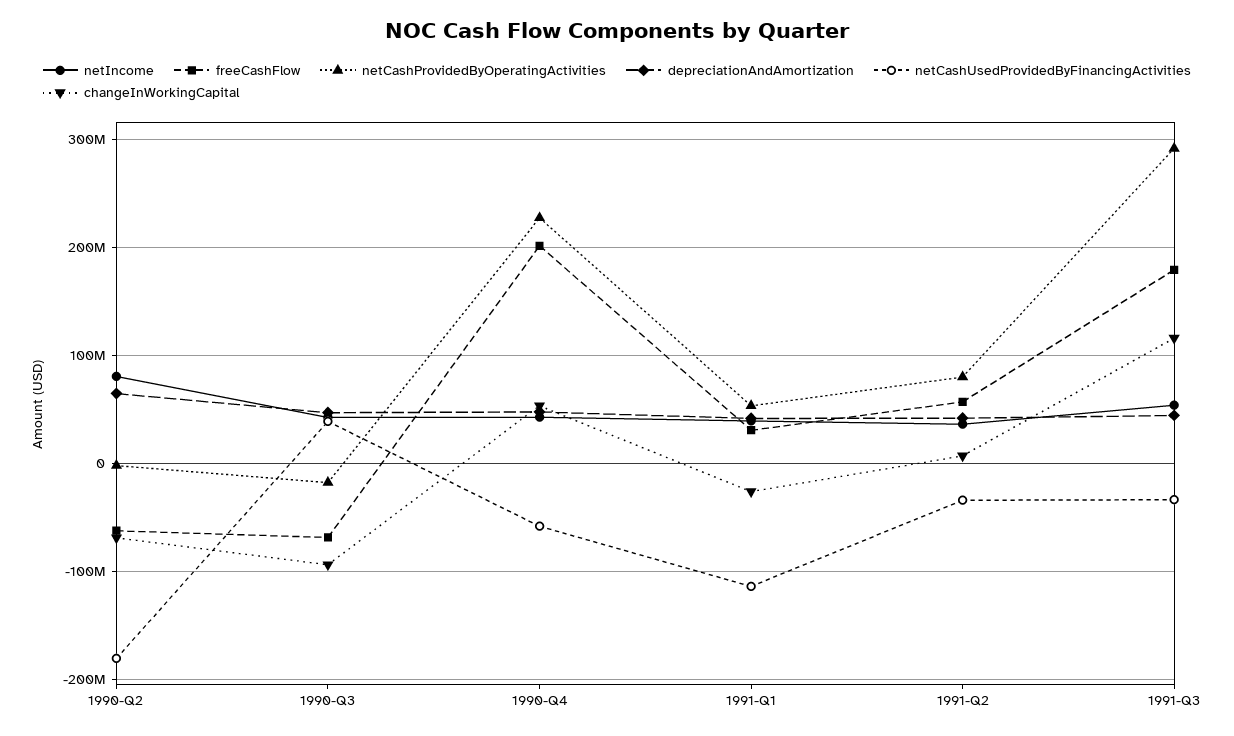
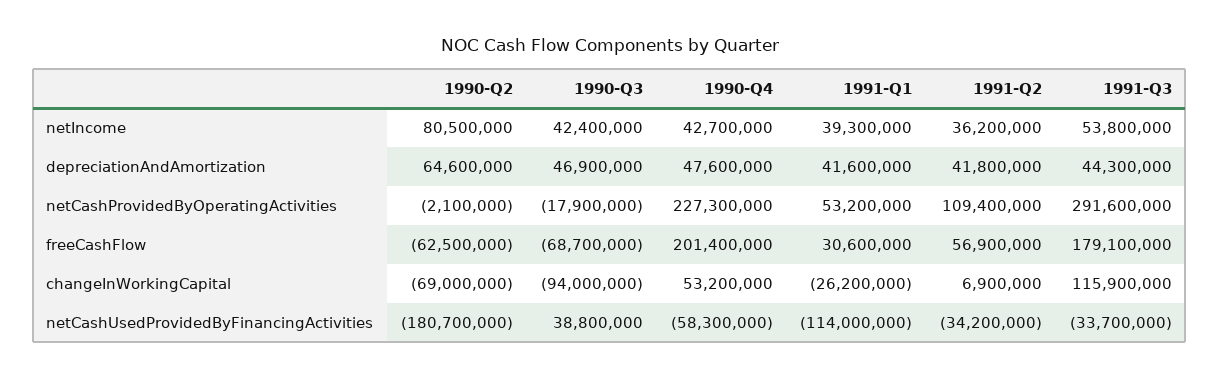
netCashProvidedByOperatingActivities, 1991-Q2: 80000000 -> 109400000

